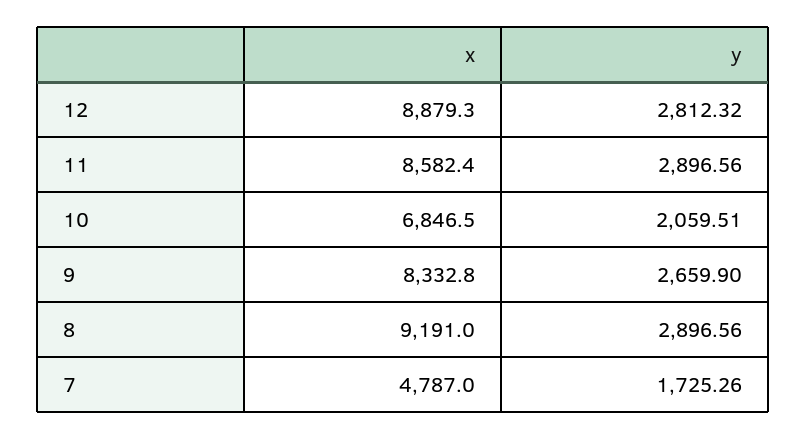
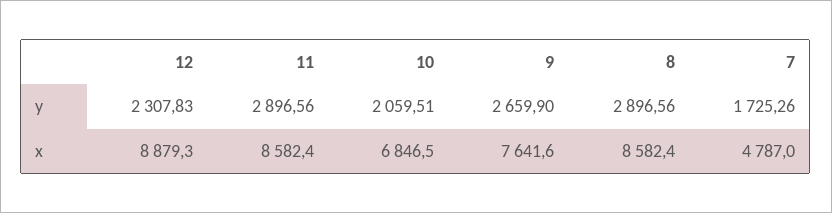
y, 12: 2812.32 -> 2307.83
x, 9: 8332.8 -> 7641.6
x, 8: 9191 -> 8582.4

